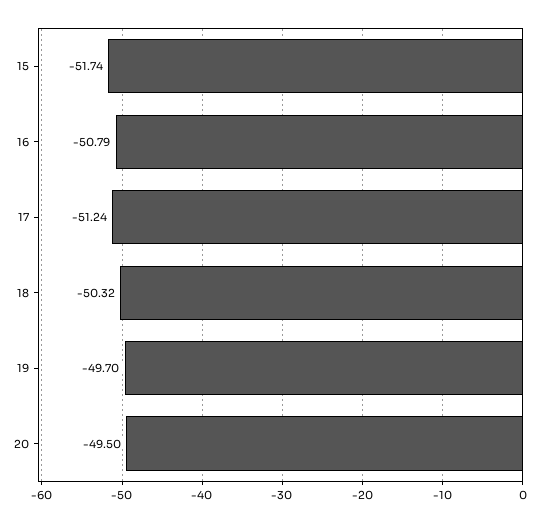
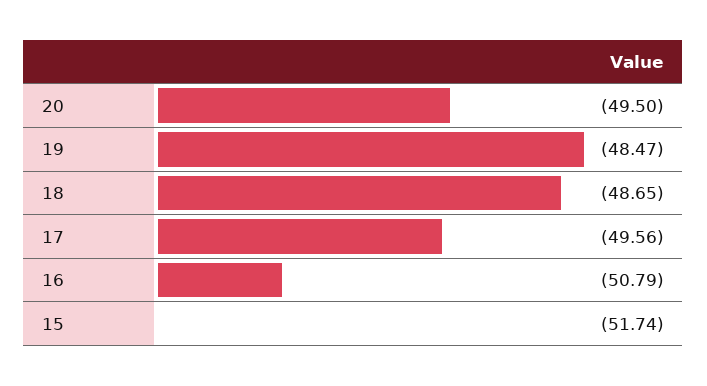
17: -51.24 -> -49.56
18: -50.32 -> -48.65
19: -49.7 -> -48.47

